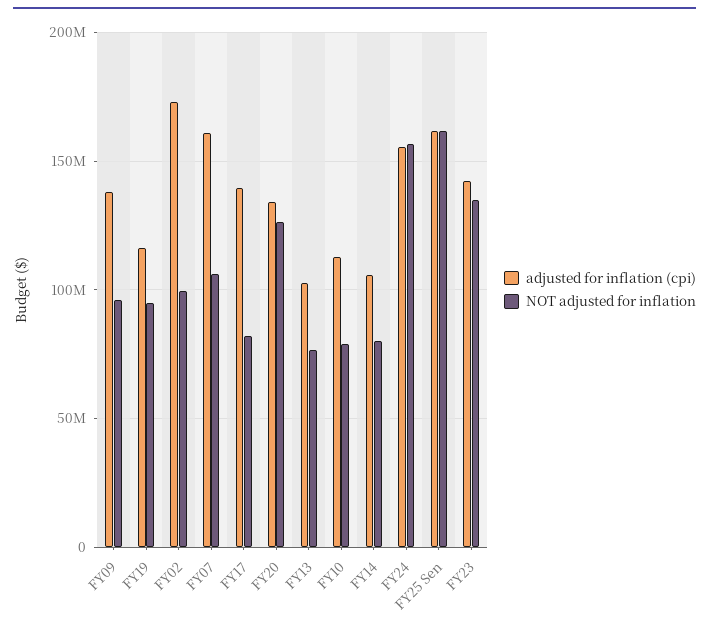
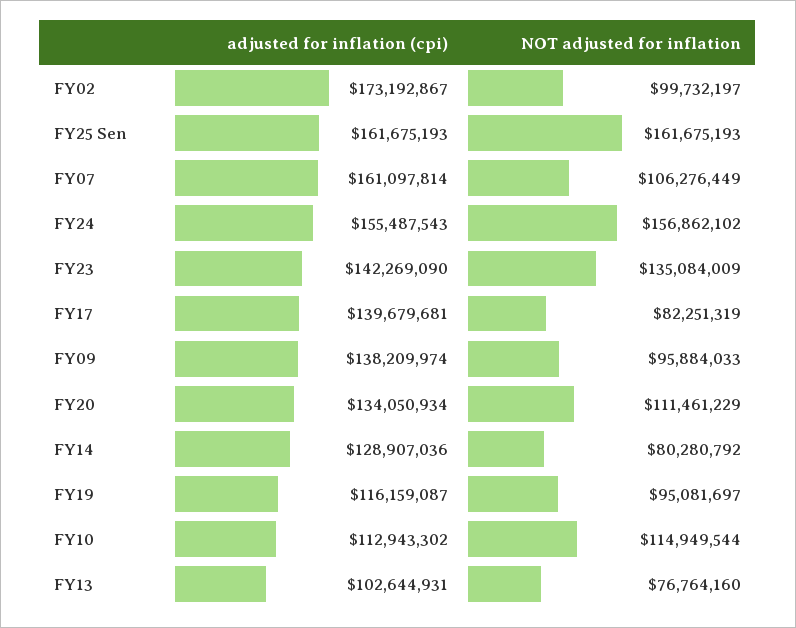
NOT adjusted for inflation, FY20: 125000000 -> 111461229
NOT adjusted for inflation, FY10: 80000000 -> 114949544
adjusted for inflation (cpi), FY14: 105000000 -> 128907036

